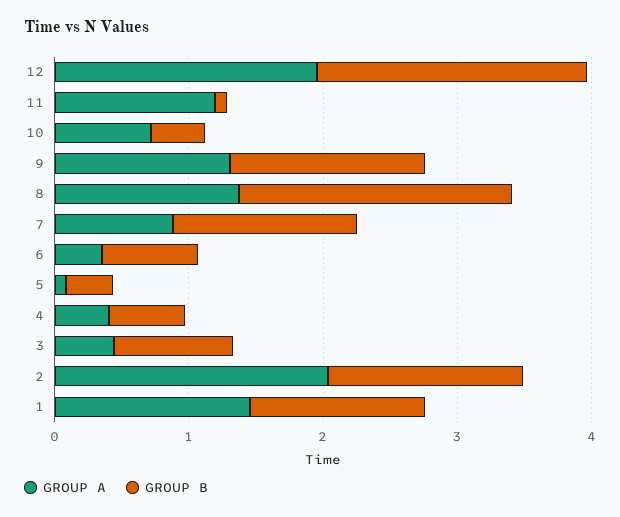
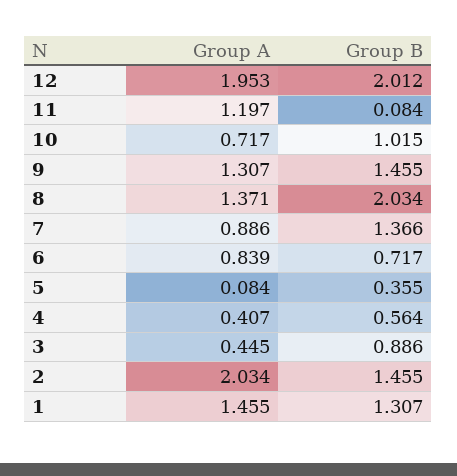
GROUP B, 10: 0.4 -> 1.015
GROUP A, 6: 0.4 -> 0.839

